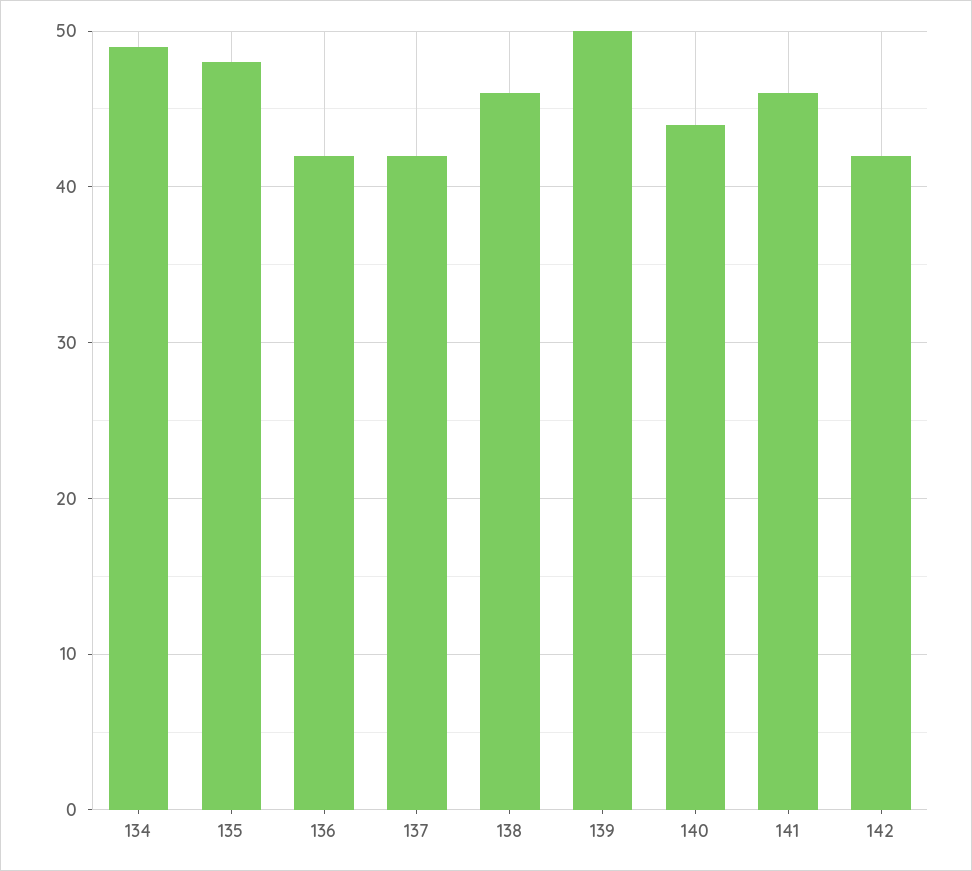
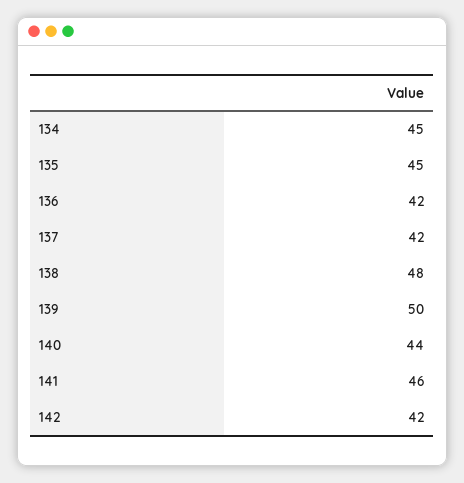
134: 49 -> 45
135: 48 -> 45
138: 46 -> 48

